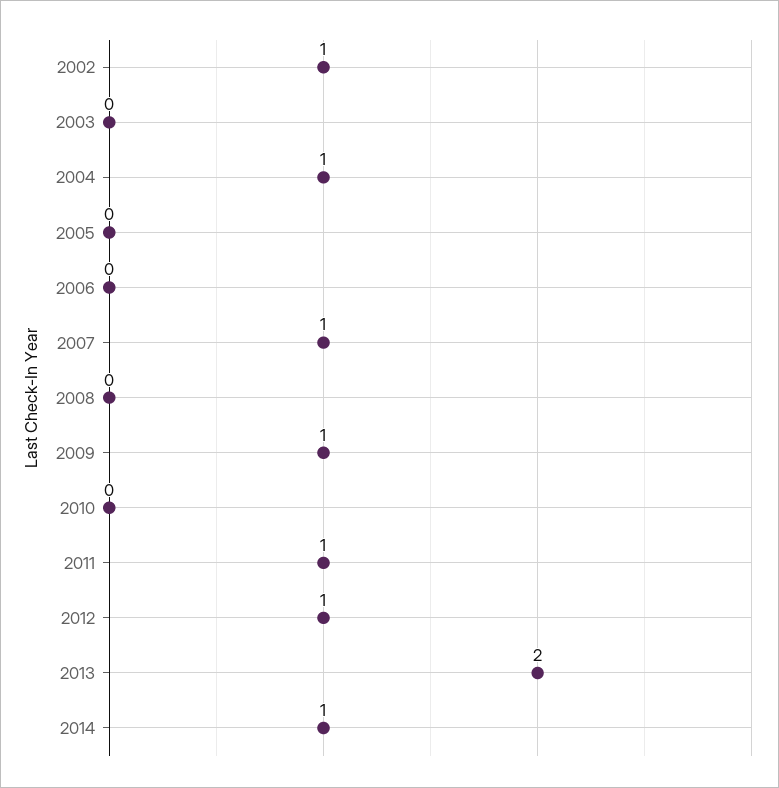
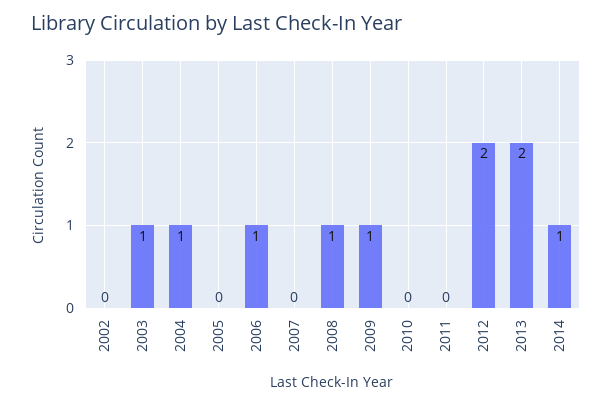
2002: 1 -> 0
2003: 0 -> 1
2006: 0 -> 1
2007: 1 -> 0
2008: 0 -> 1
2011: 1 -> 0
2012: 1 -> 2

